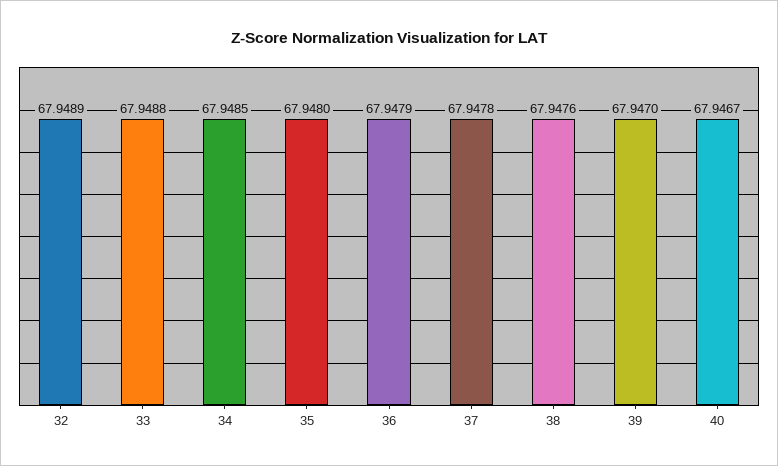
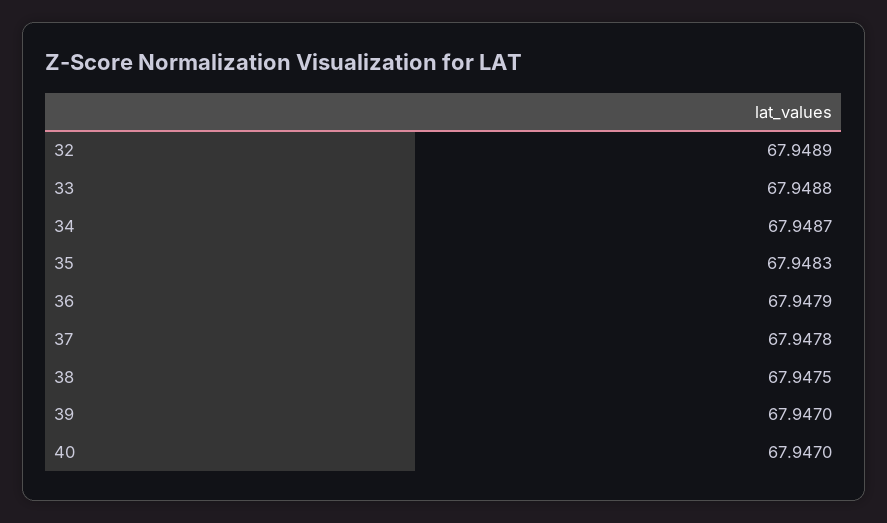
34: 67.9485 -> 67.9487
35: 67.948 -> 67.9483
38: 67.9476 -> 67.9475
40: 67.9467 -> 67.947

